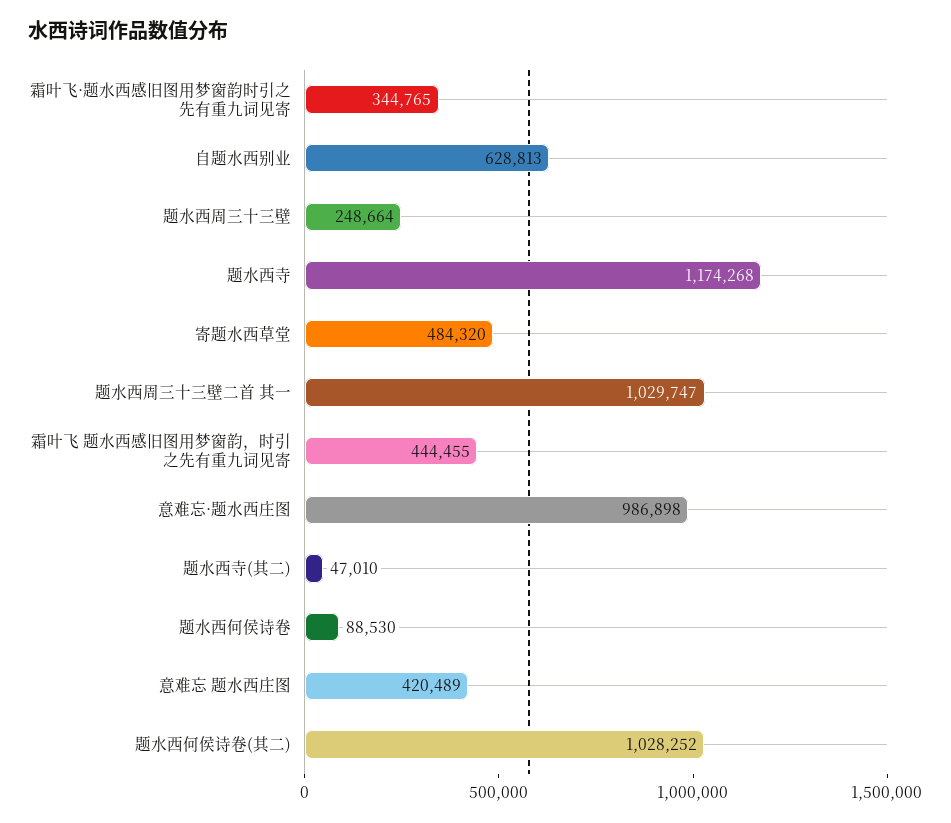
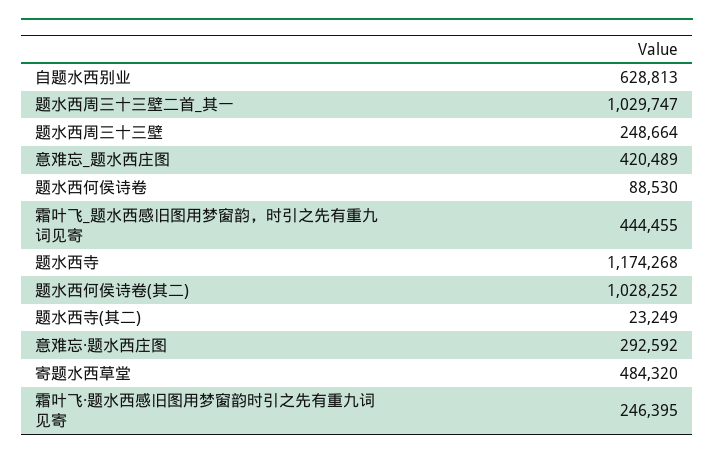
霜叶飞·题水西感旧图用梦窗韵时引之先有重九词见寄: 344765 -> 246395
意难忘·题水西庄图: 986898 -> 292592
题水西寺(其二): 47010 -> 23249

